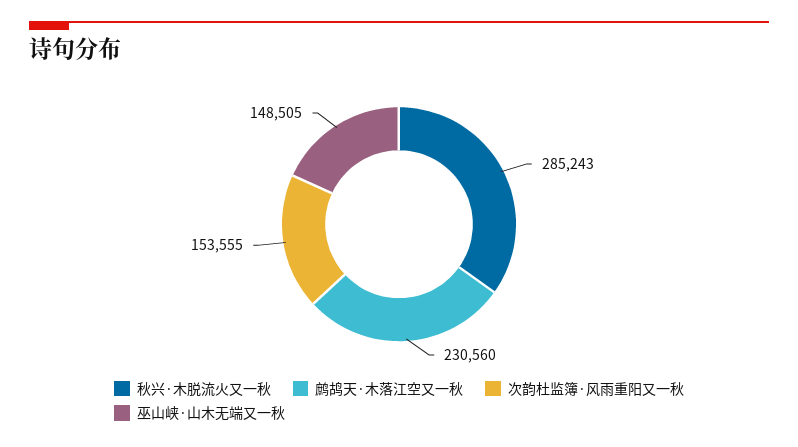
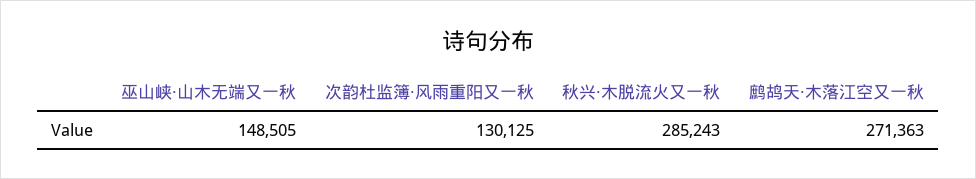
鹧鸪天·木落江空又一秋: 230560 -> 271363
次韵杜监簿·风雨重阳又一秋: 153555 -> 130125

